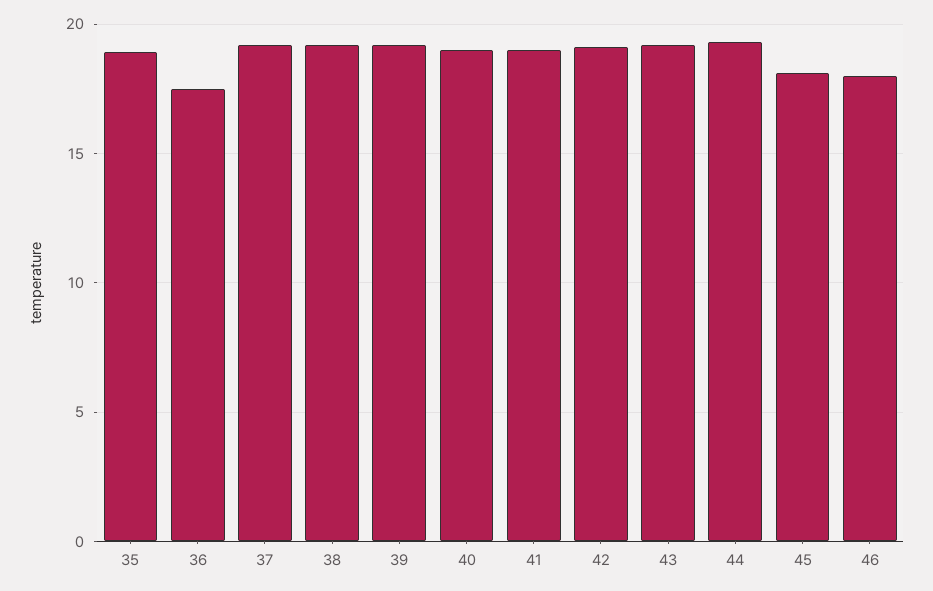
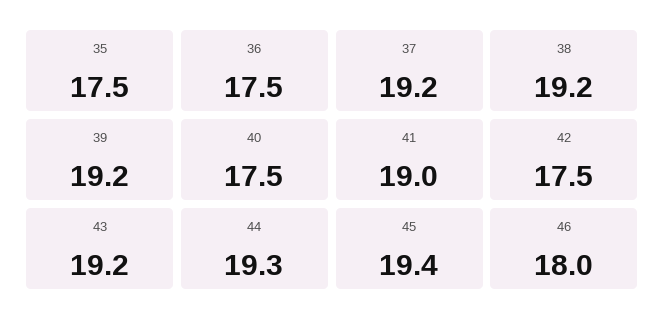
35: 19 -> 17.5
40: 19 -> 17.5
42: 19 -> 17.5
45: 18 -> 19.4

